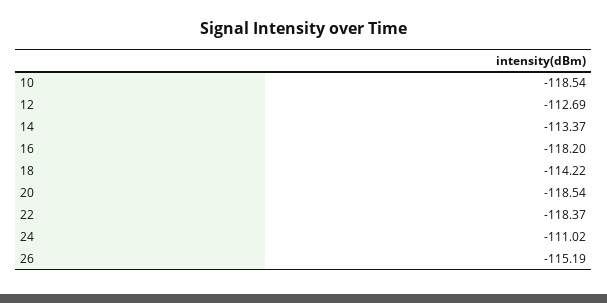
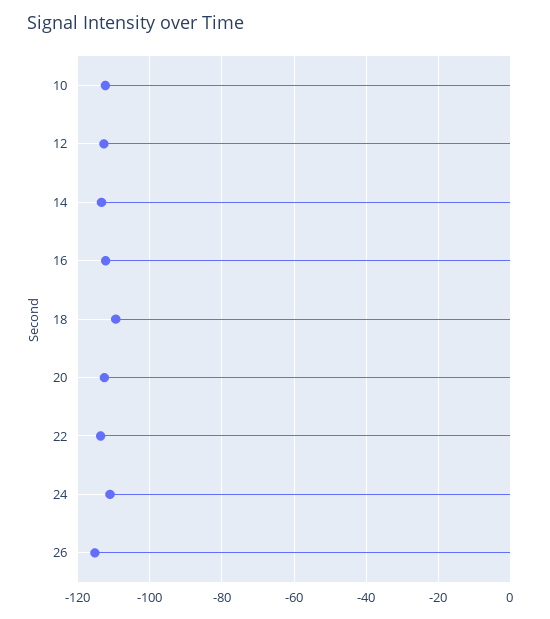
10: -118.54 -> -112
16: -118.2 -> -112
18: -114.22 -> -110
20: -118.54 -> -112
22: -118.37 -> -114

